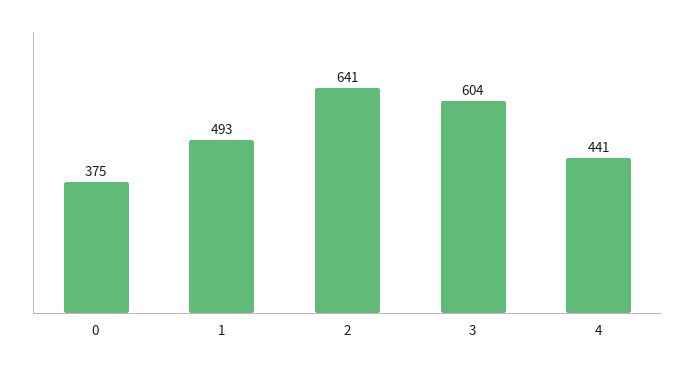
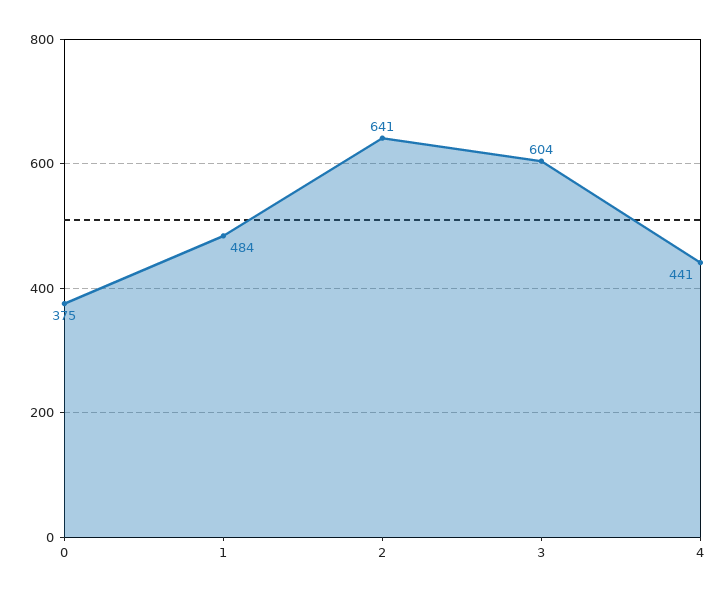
1: 493 -> 484

